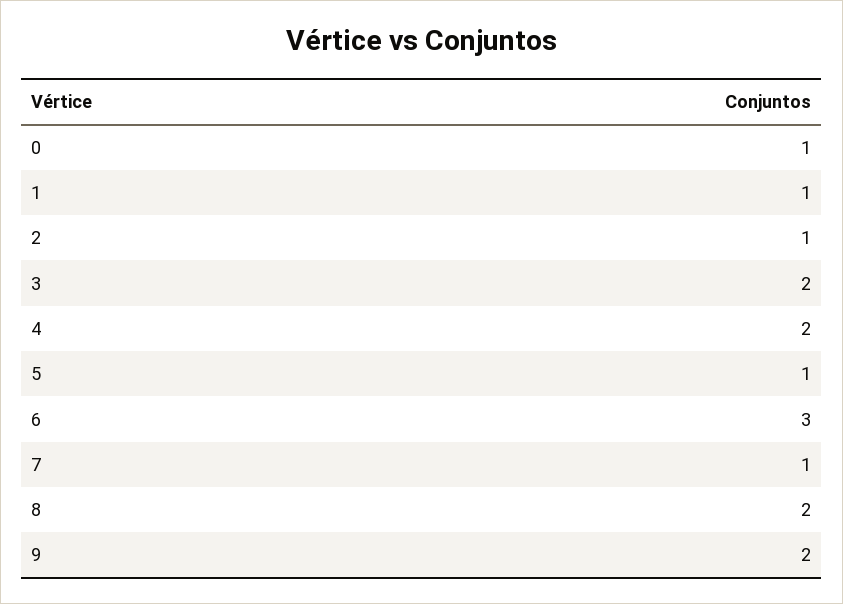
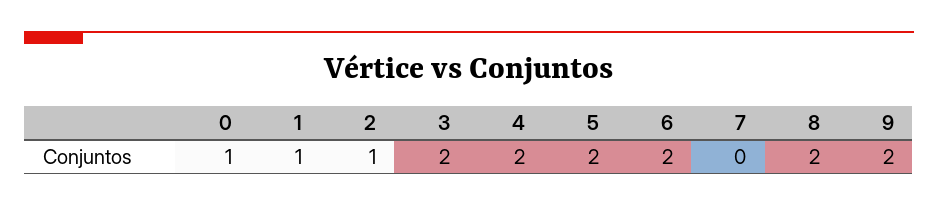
5: 1 -> 2
6: 3 -> 2
7: 1 -> 0

